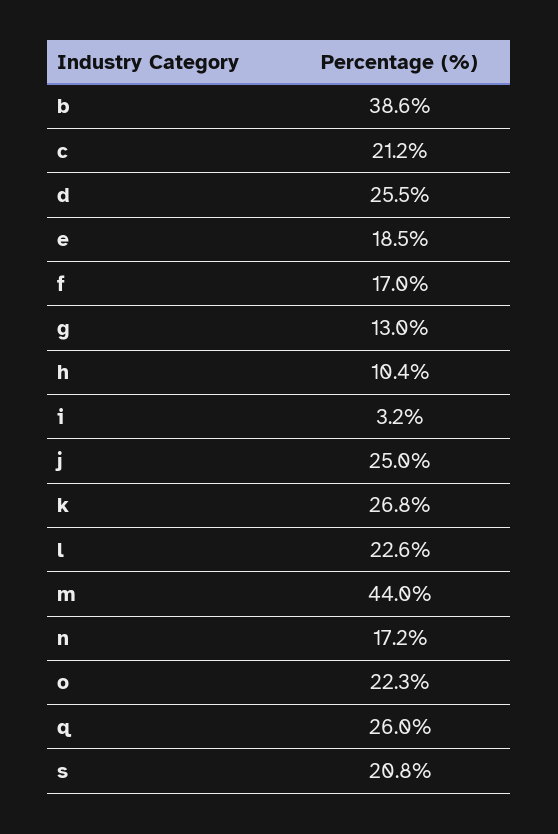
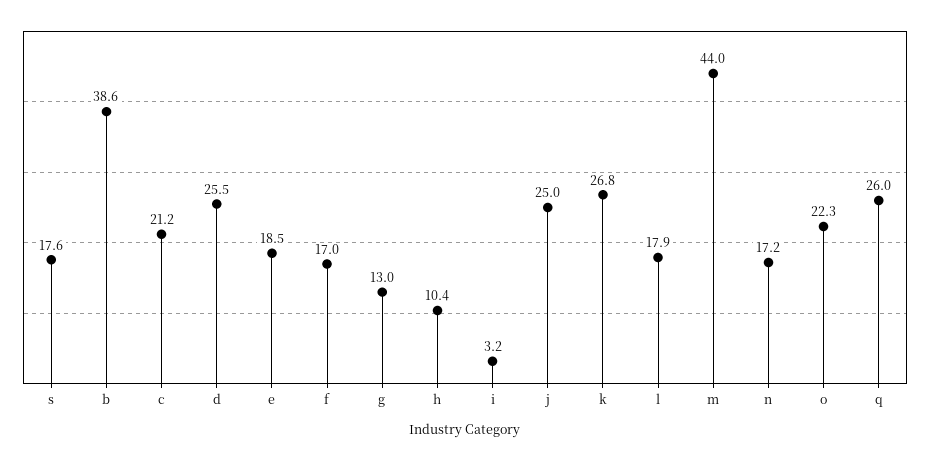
l: 22.6 -> 17.9
s: 20.8 -> 17.6

